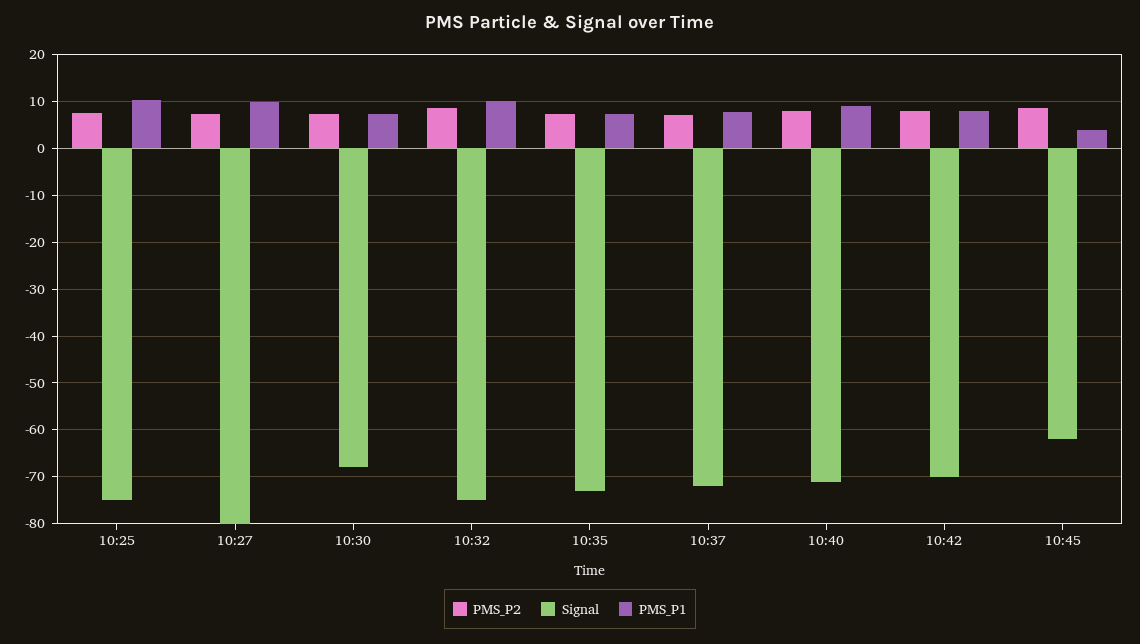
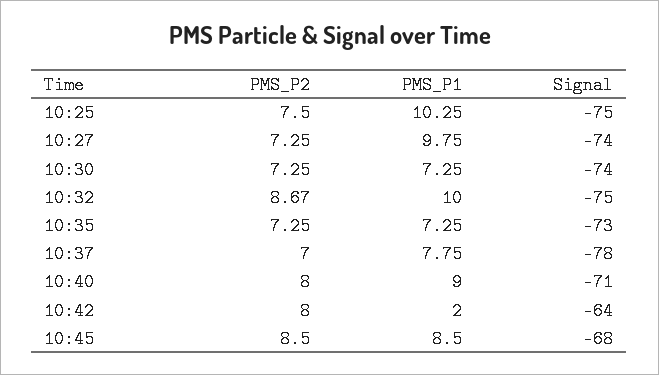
Signal, 10:27: -80 -> -74
Signal, 10:30: -68 -> -74
Signal, 10:37: -72 -> -78
Signal, 10:42: -70 -> -64
PMS_P1, 10:42: 8 -> 2
Signal, 10:45: -62 -> -68
PMS_P1, 10:45: 4 -> 8.5

